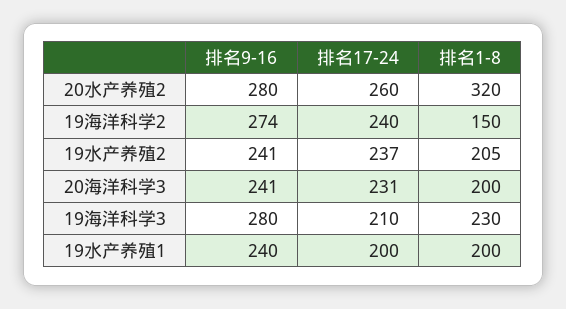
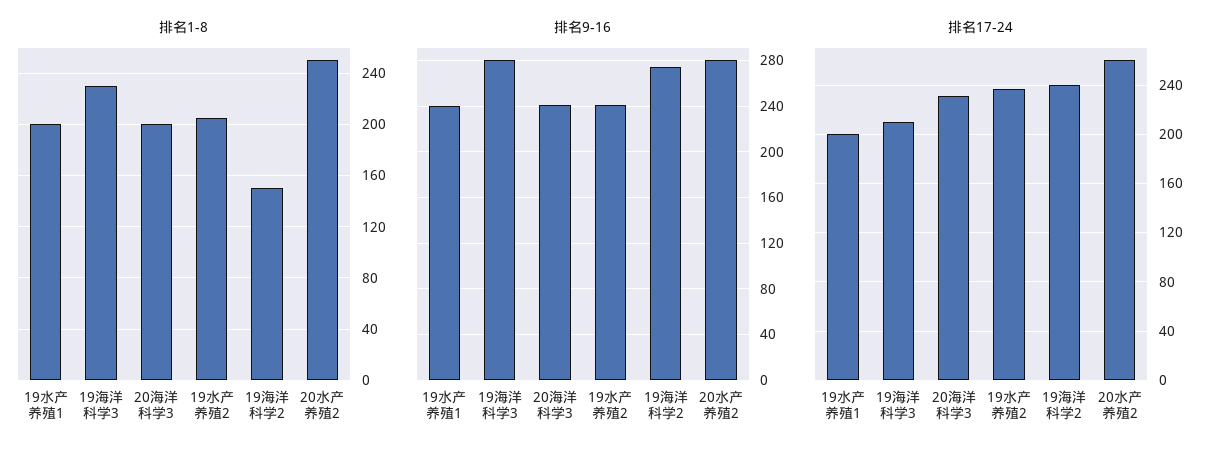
排名1-8, 20水产养殖2: 320 -> 250

